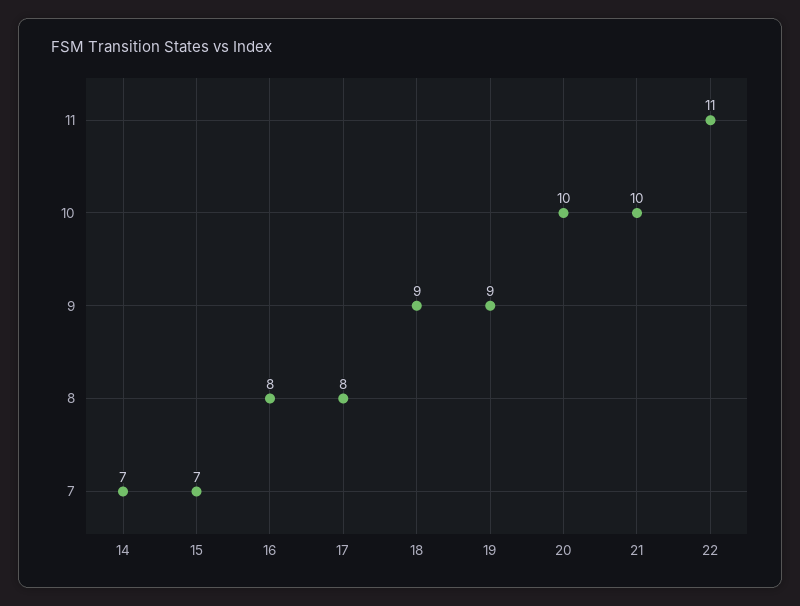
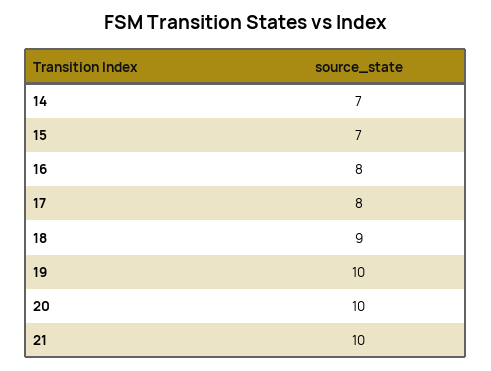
19: 9 -> 10
22: 11 -> none

